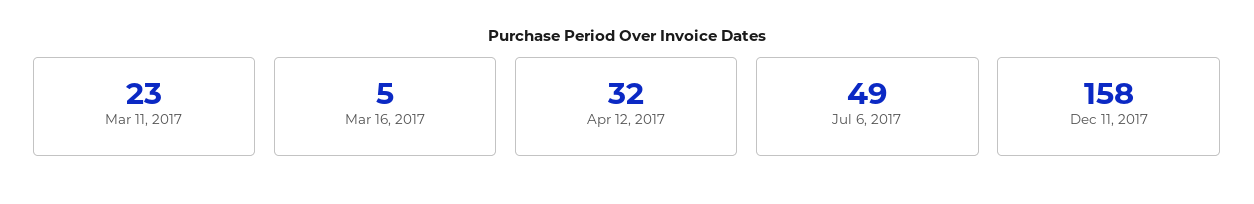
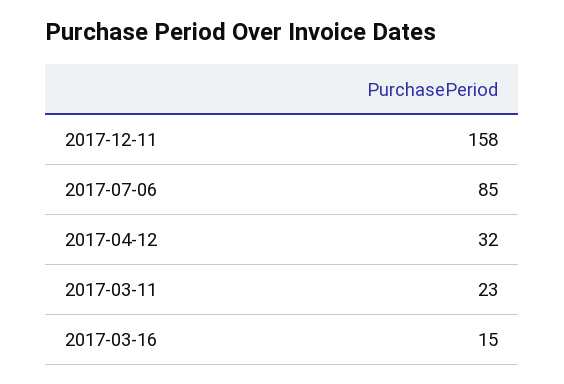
Mar 16, 2017: 5 -> 15
Jul 6, 2017: 49 -> 85

